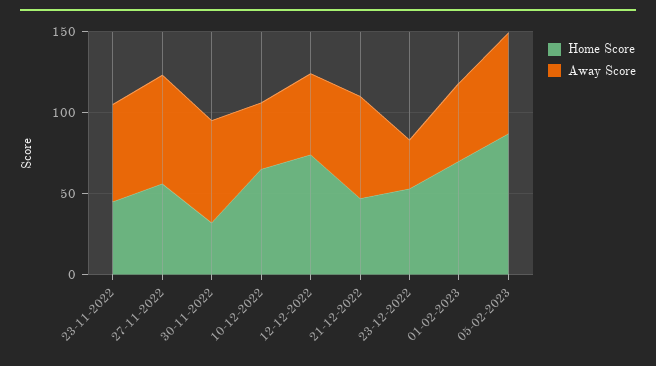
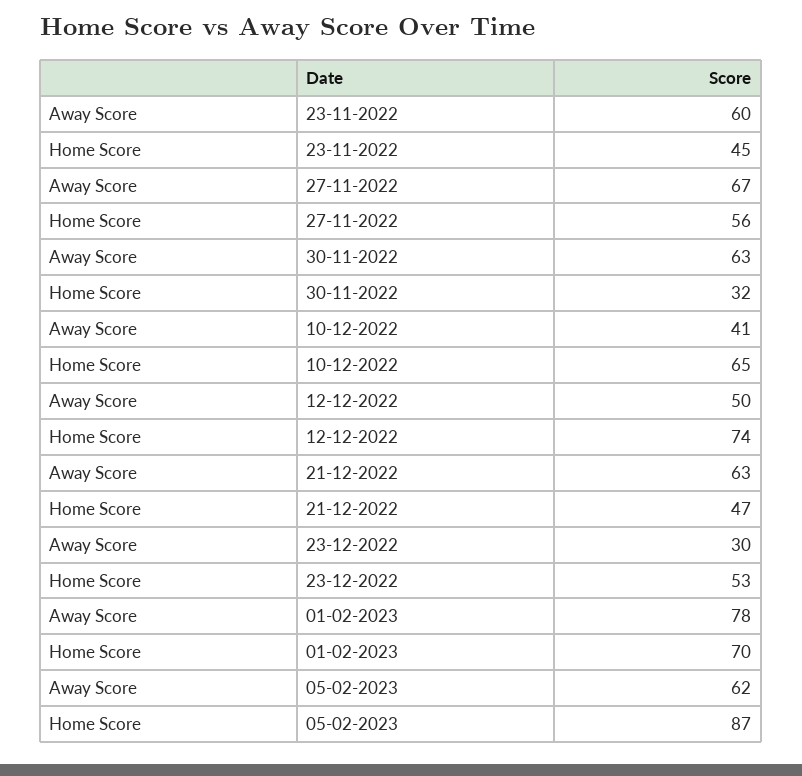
Away Score, 01-02-2023: 50 -> 78

